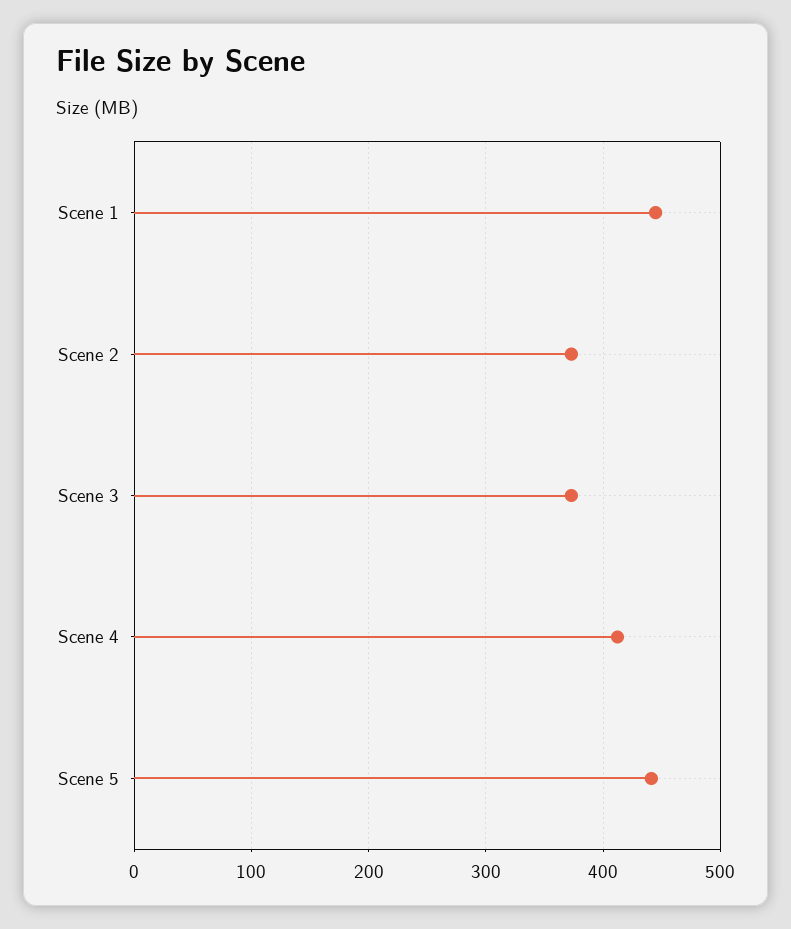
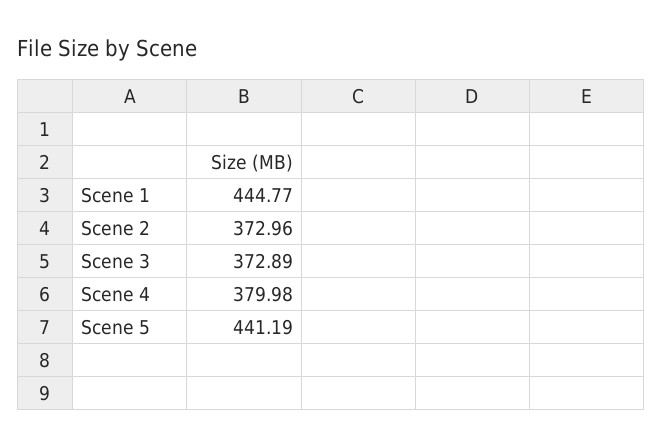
Scene 4: 410 -> 379.98

